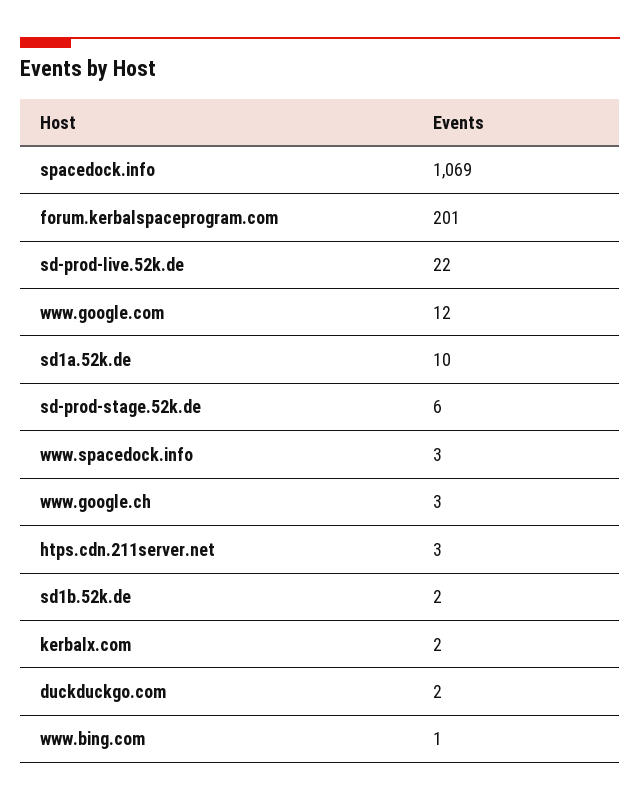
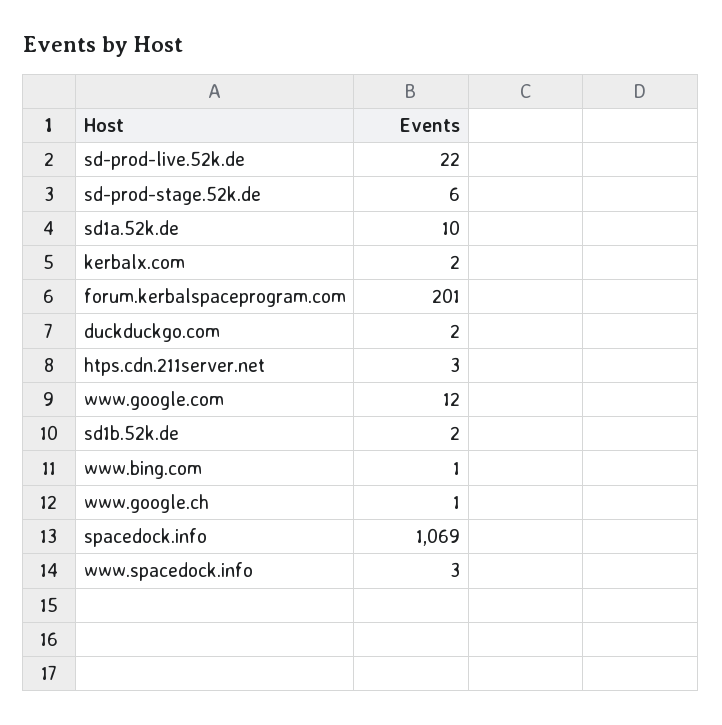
www.google.ch: 3 -> 1

